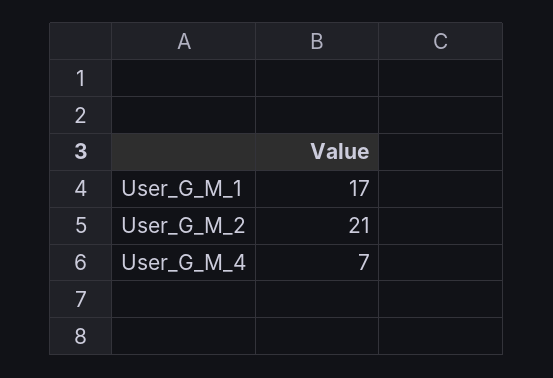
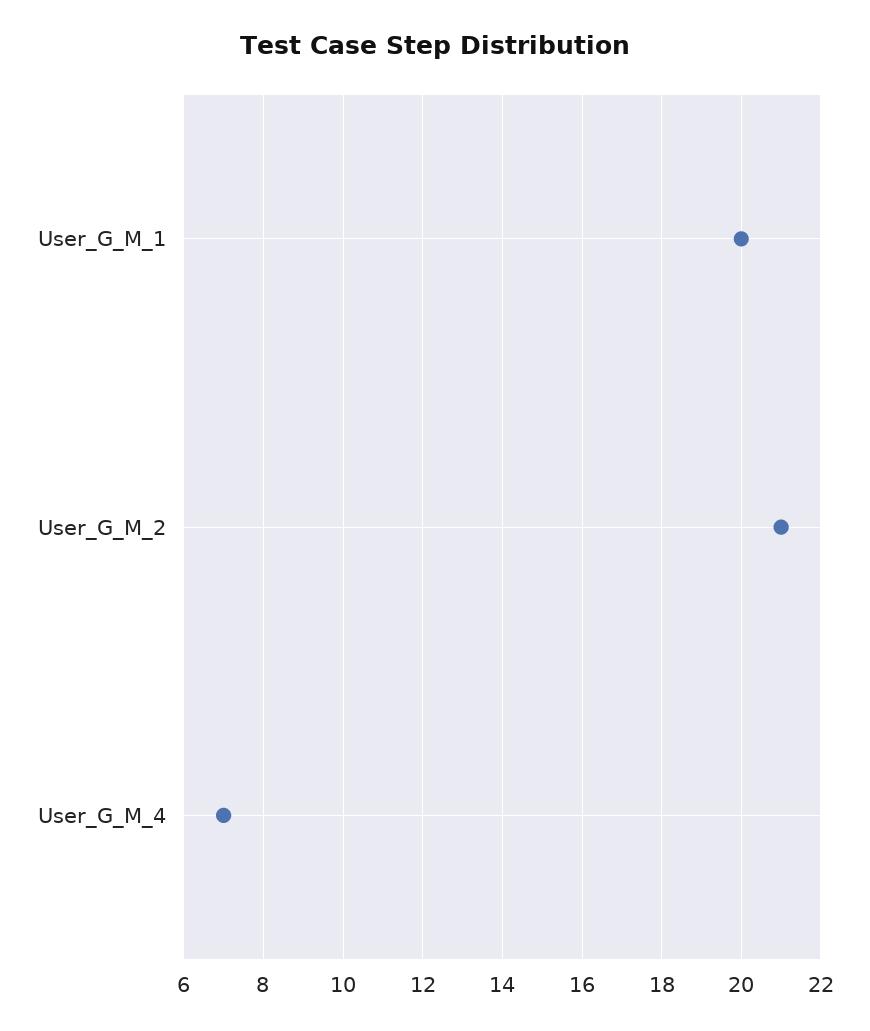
User_G_M_1: 17 -> 20

